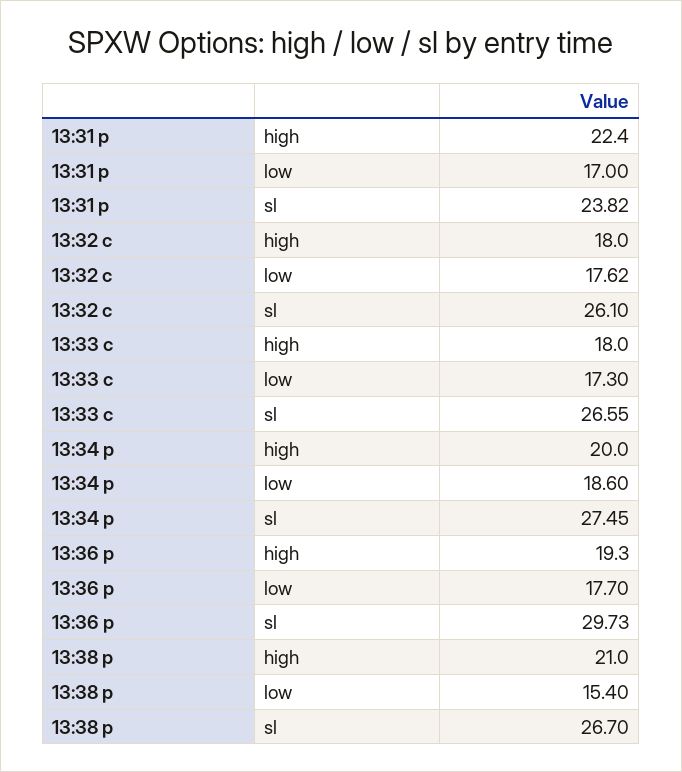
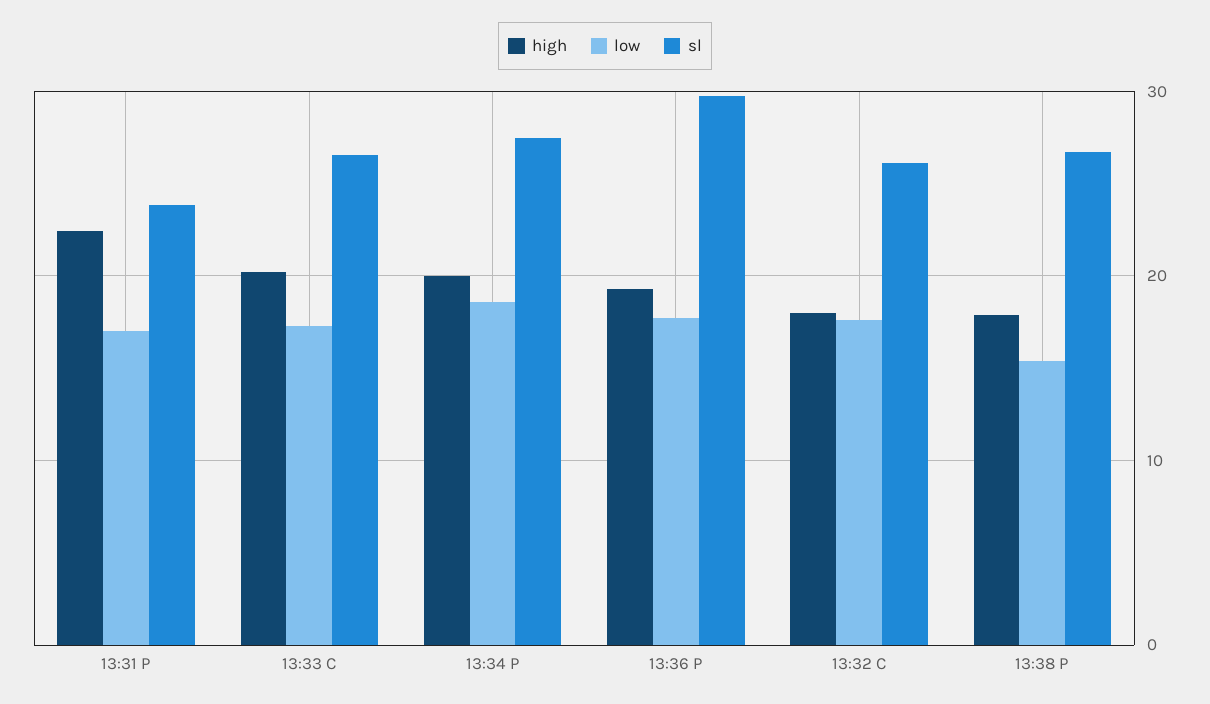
high, 13:33 c: 18 -> 20
high, 13:38 p: 21 -> 18

